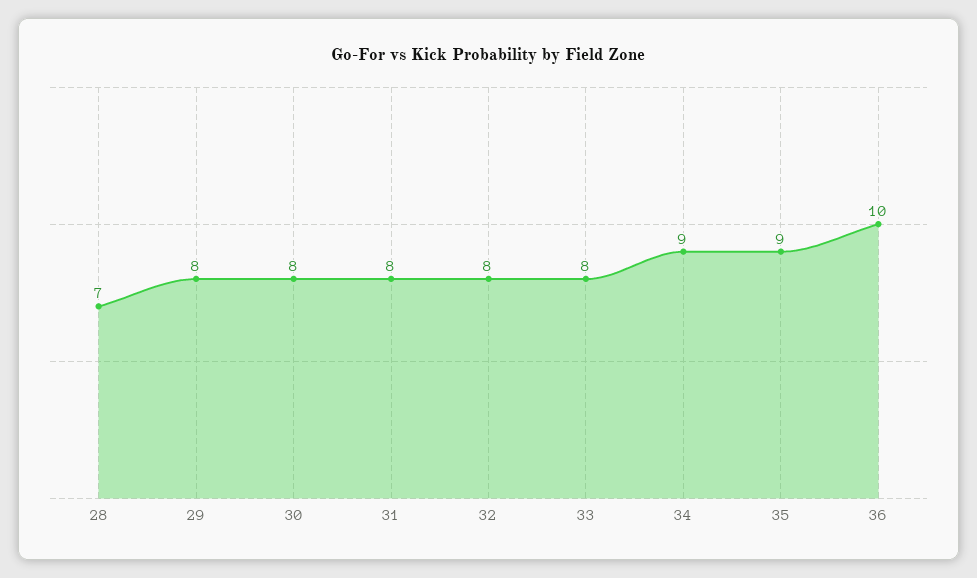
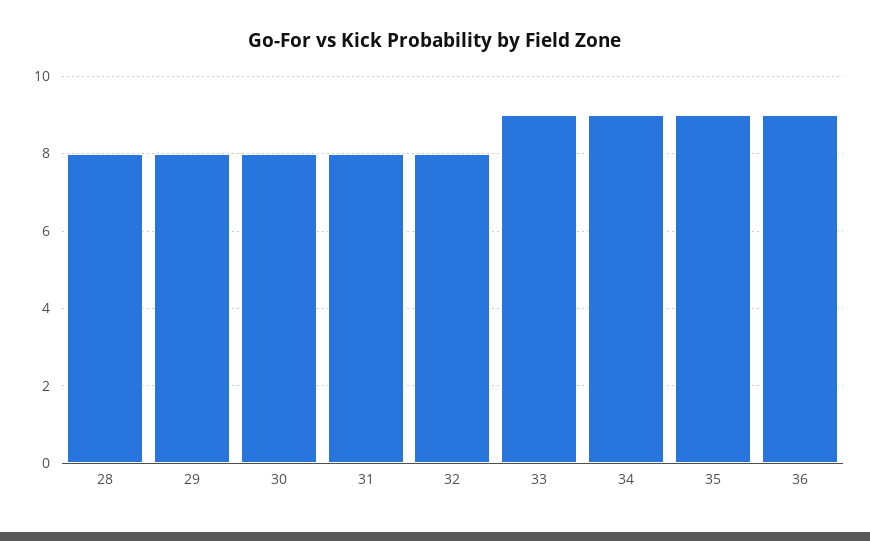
28: 7 -> 8
33: 8 -> 9
36: 10 -> 9

